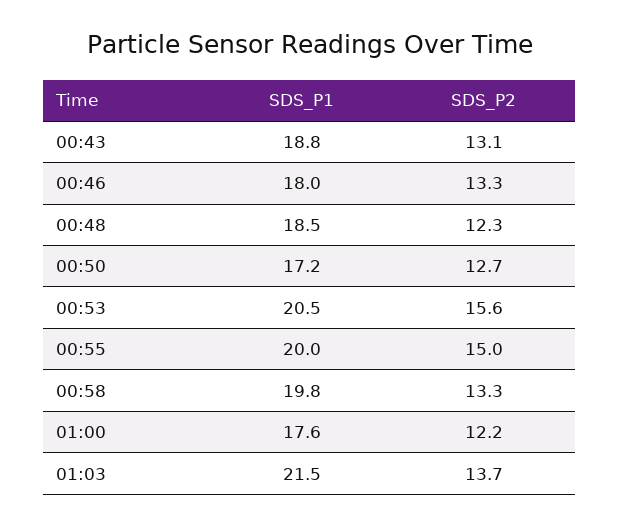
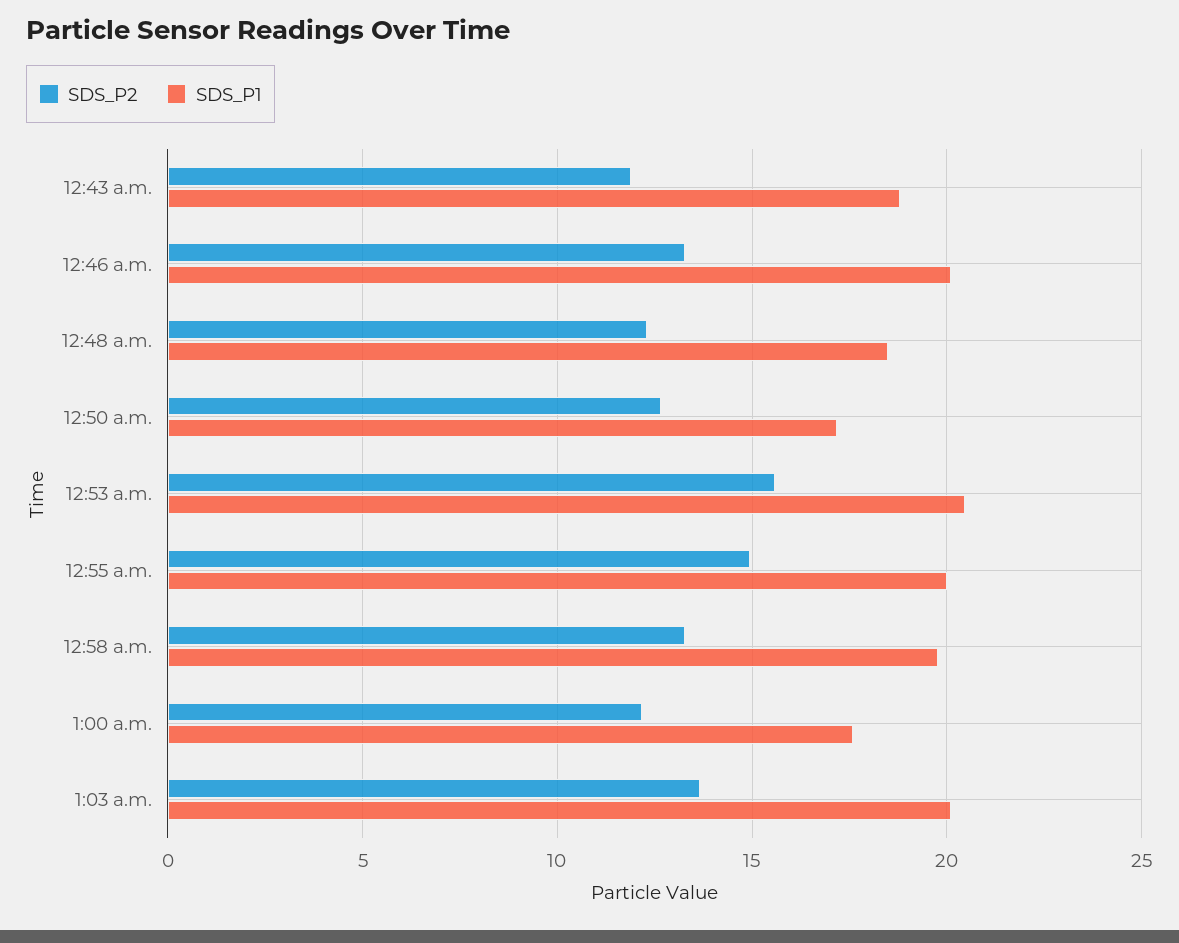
SDS_P2, 00:43: 13.1 -> 12
SDS_P1, 00:46: 18 -> 20
SDS_P1, 01:03: 21.5 -> 20

